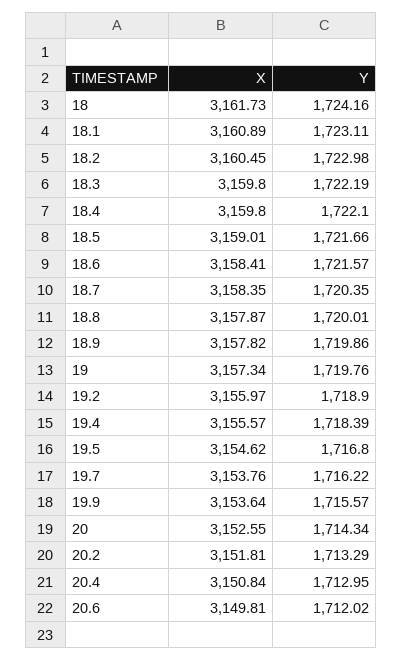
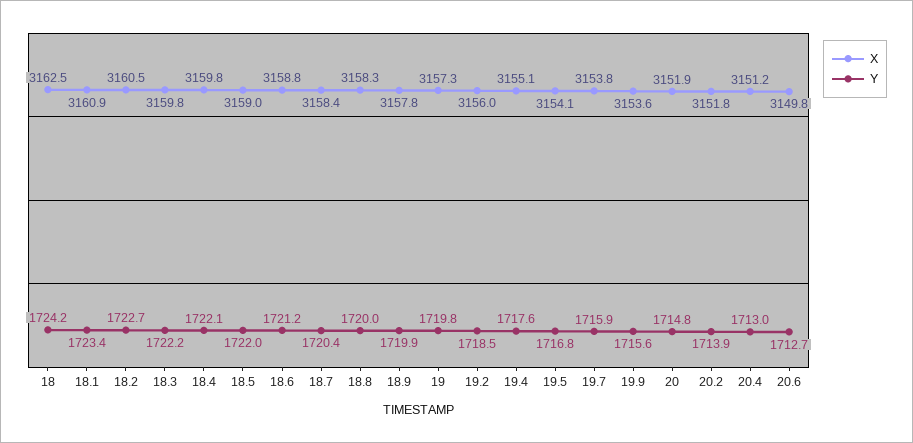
X, 18: 3161.73 -> 3162.5
Y, 18.1: 1723.11 -> 1723.4
Y, 18.2: 1722.98 -> 1722.7
Y, 18.5: 1721.66 -> 1722
X, 18.6: 3158.41 -> 3158.8
Y, 18.6: 1721.57 -> 1721.2
X, 18.8: 3157.87 -> 3158.3
Y, 19.2: 1718.9 -> 1718.5
X, 19.4: 3155.57 -> 3155.1
Y, 19.4: 1718.39 -> 1717.6
X, 19.5: 3154.62 -> 3154.1
Y, 19.7: 1716.22 -> 1715.9
X, 20: 3152.55 -> 3151.9
Y, 20: 1714.34 -> 1714.8
Y, 20.2: 1713.29 -> 1713.9
X, 20.4: 3150.84 -> 3151.2
Y, 20.6: 1712.02 -> 1712.7

